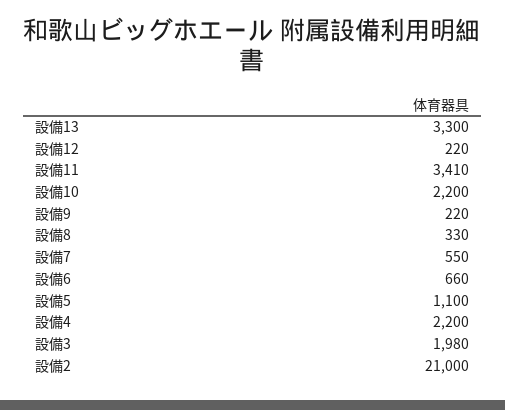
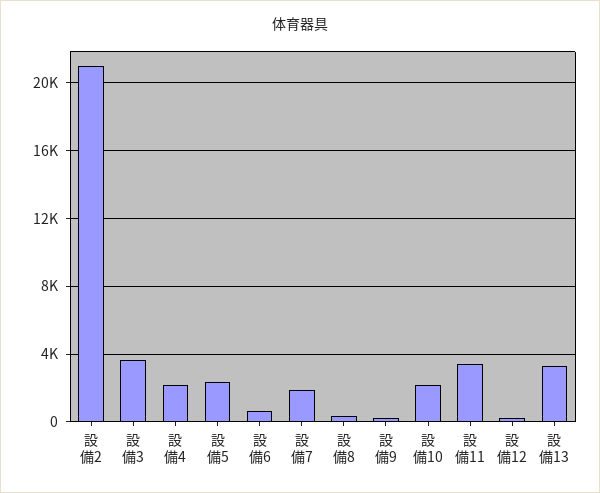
設備7: 550 -> 2000
設備5: 1100 -> 2500
設備3: 1980 -> 3500

